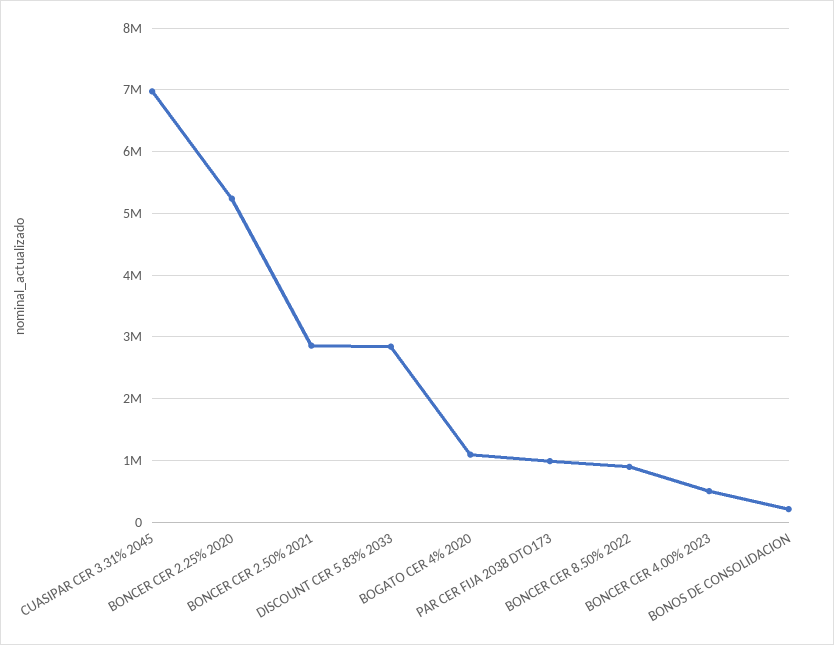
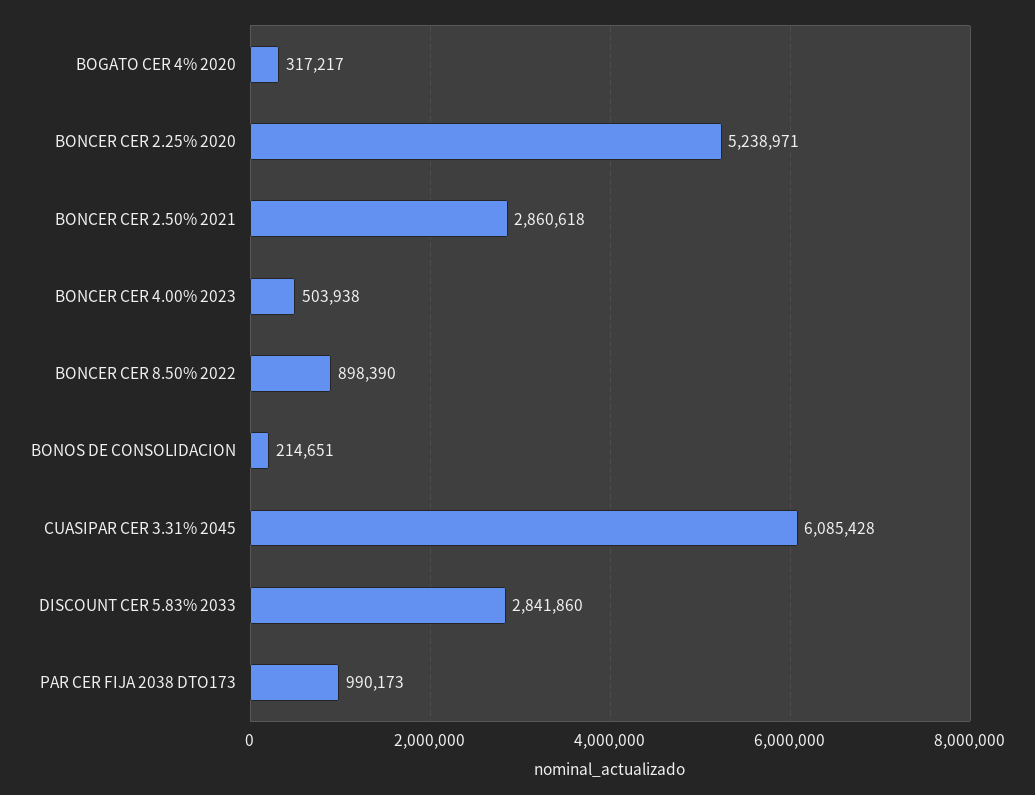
CUASIPAR CER 3.31% 2045: 7000000 -> 6085428
BOGATO CER 4% 2020: 1100000 -> 317217

